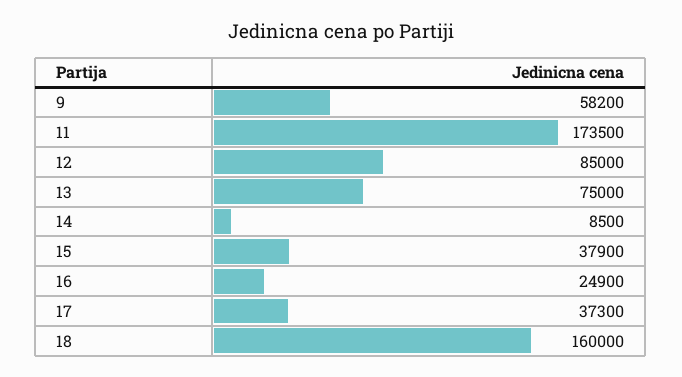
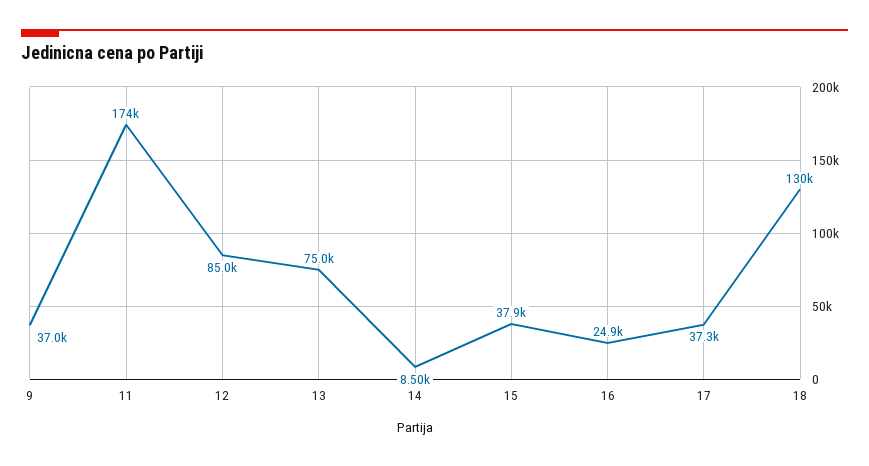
9: 58200 -> 37000
18: 160000 -> 130000

